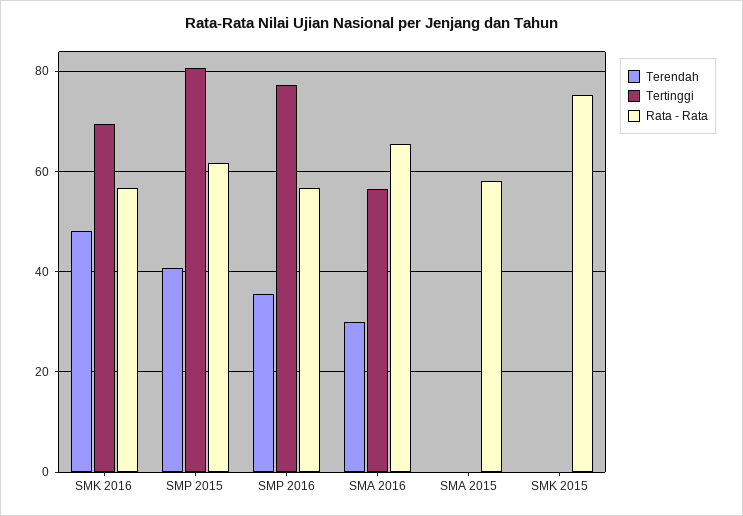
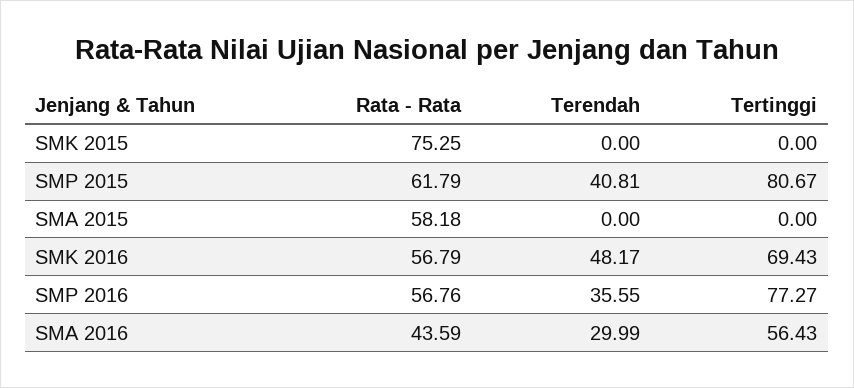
Rata - Rata, SMA 2016: 66 -> 43.59

